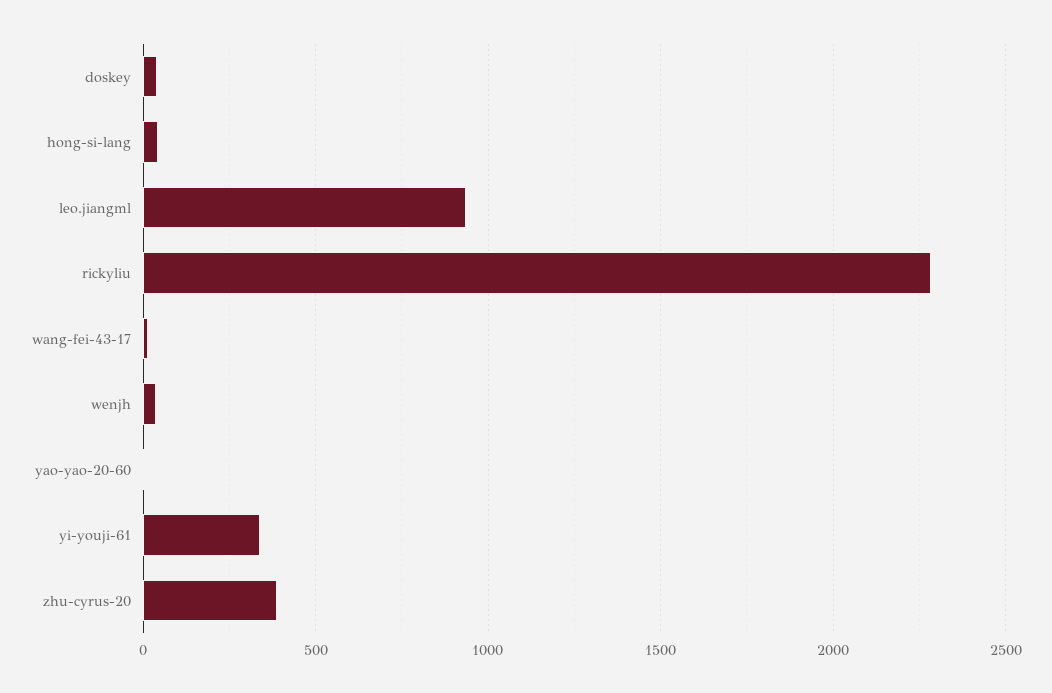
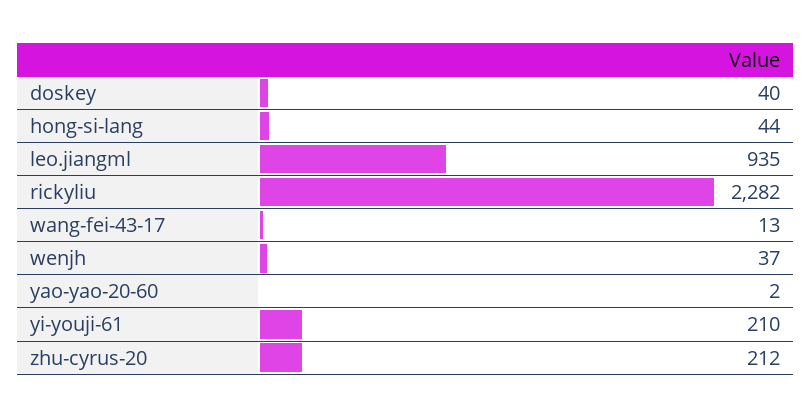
yi-youji-61: 350 -> 210
zhu-cyrus-20: 400 -> 212

